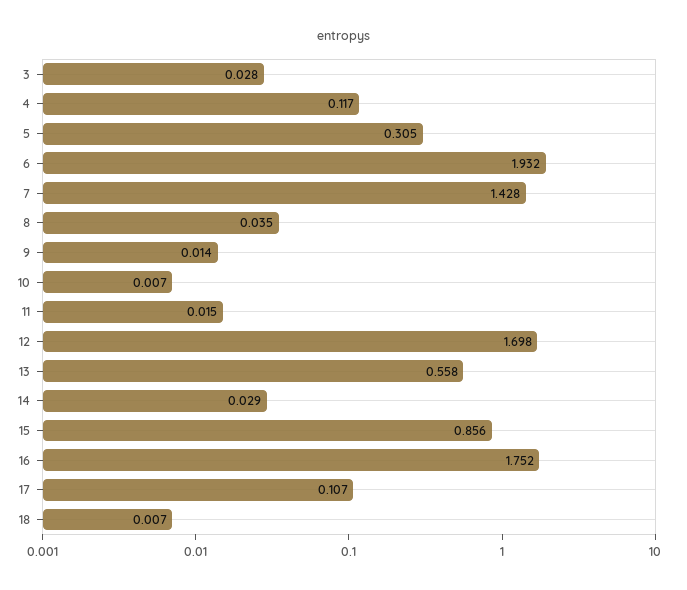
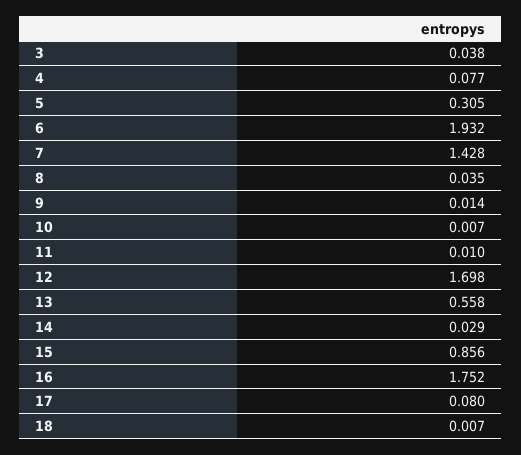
3: 0.028 -> 0.038
4: 0.117 -> 0.077
11: 0.015 -> 0.01
17: 0.107 -> 0.08

